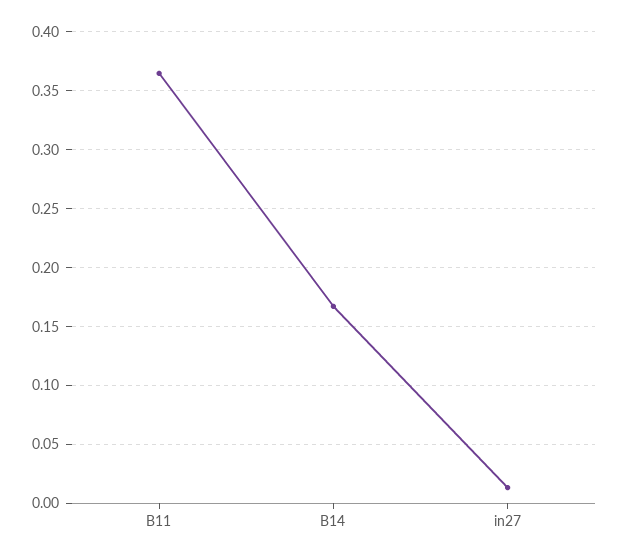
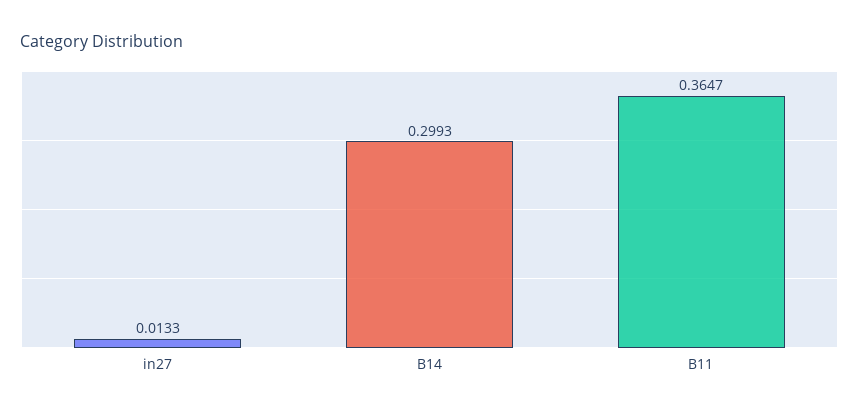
B14: 0.17 -> 0.2993

